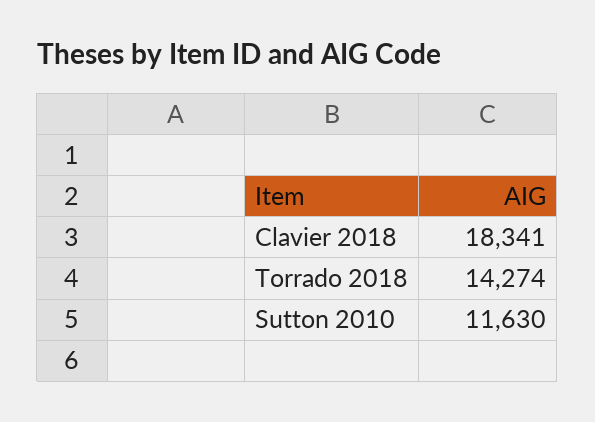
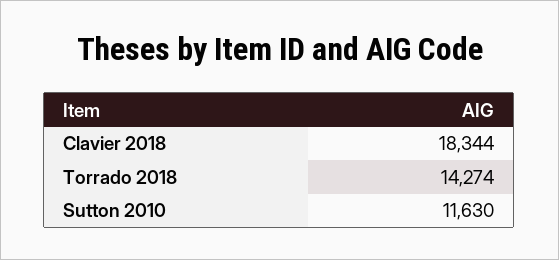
Clavier 2018: 18341 -> 18344

